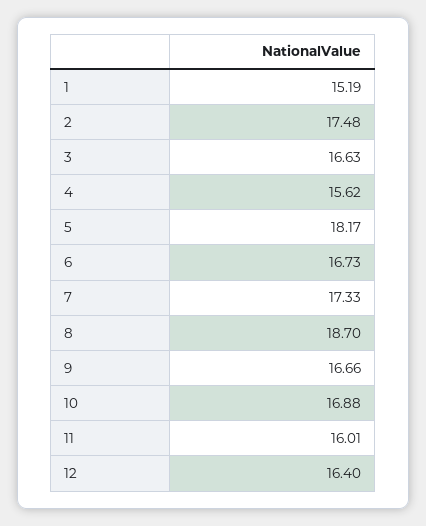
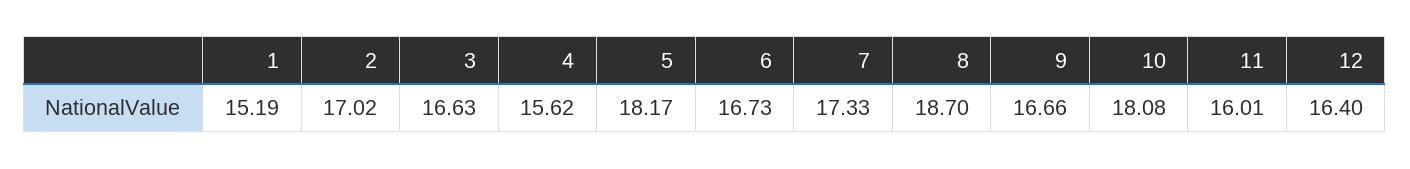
2: 17.48 -> 17.02
10: 16.88 -> 18.08

